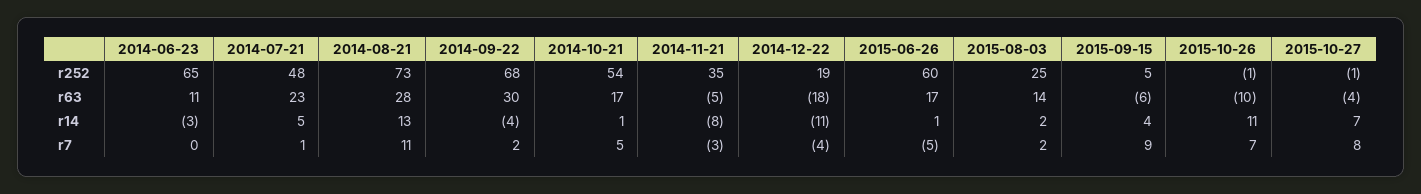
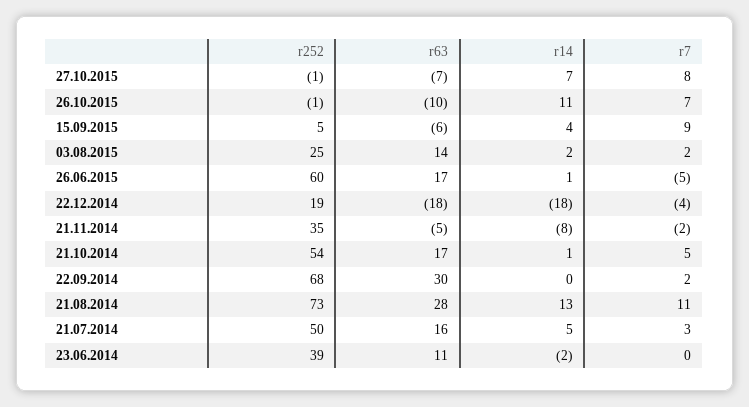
2014-06-23, r252: 65 -> 39
2014-07-21, r252: 48 -> 50
2014-07-21, r63: 23 -> 16
2015-10-27, r63: -4 -> -7
2014-06-23, r14: -3 -> -2
2014-09-22, r14: -4 -> 0
2014-12-22, r14: -11 -> -18
2014-07-21, r7: 1 -> 3
2014-11-21, r7: -3 -> -2

